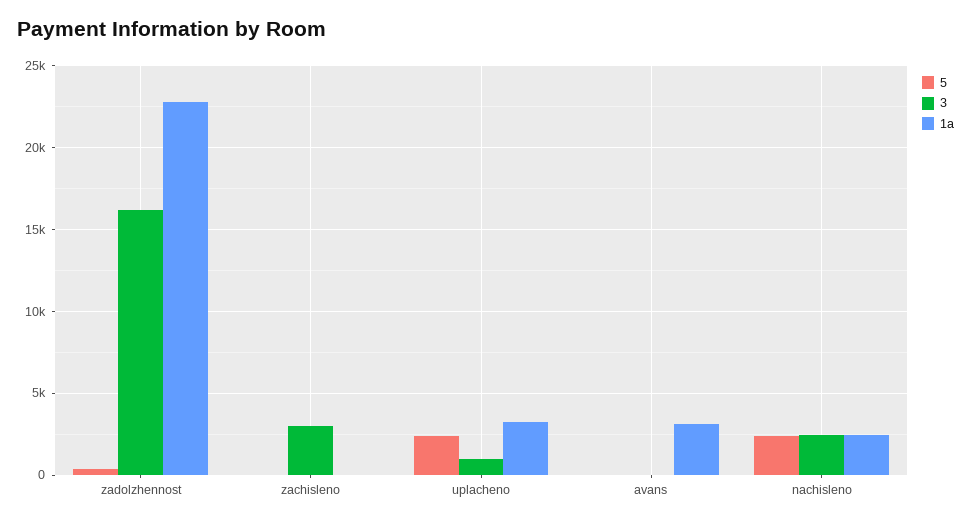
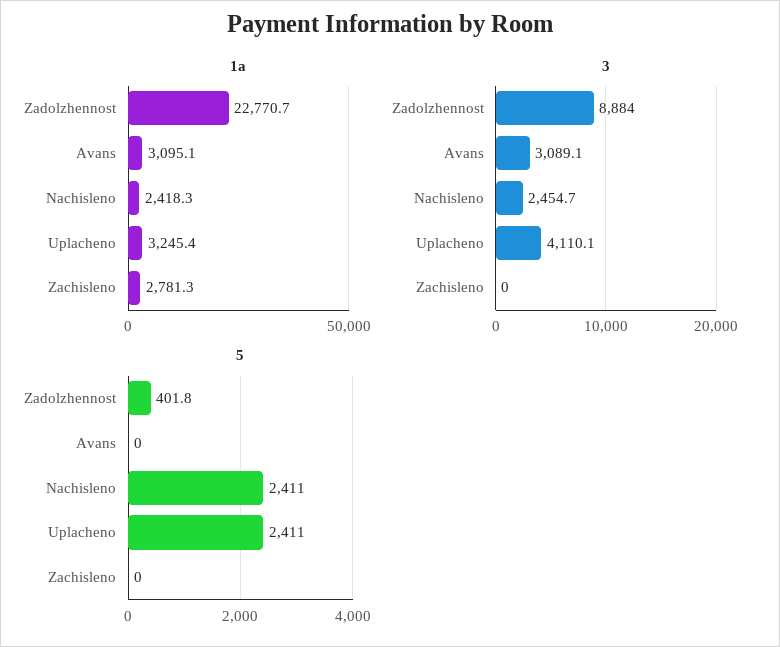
3, zadolzhennost: 16000 -> 8884
3, zachisleno: 3000 -> 0
1a, zachisleno: 0 -> 2781.3
3, uplacheno: 1000 -> 4110.1
3, avans: 0 -> 3089.1

